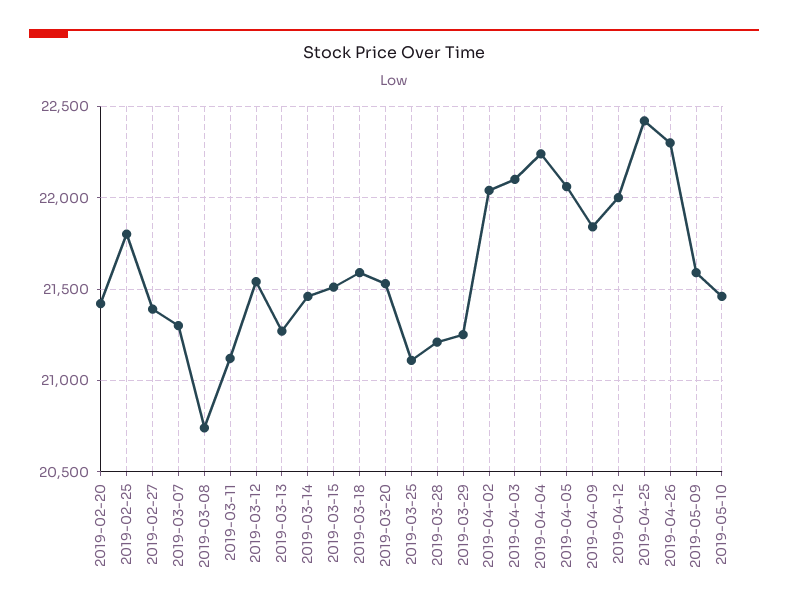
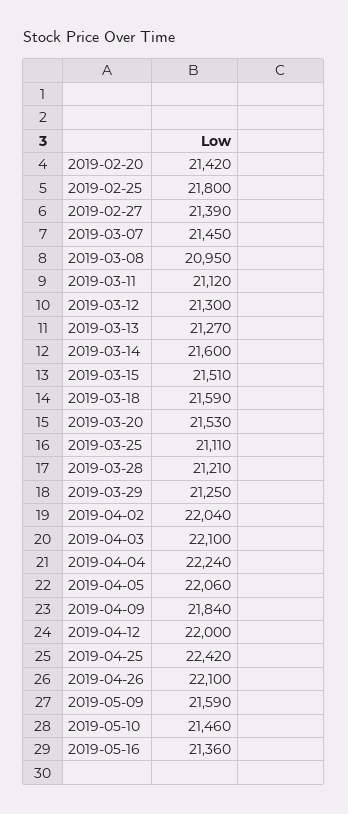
2019-03-07: 21300 -> 21450
2019-03-08: 20750 -> 20950
2019-03-12: 21550 -> 21300
2019-03-14: 21450 -> 21600
2019-04-26: 22300 -> 22100
2019-05-16: none -> 21360

